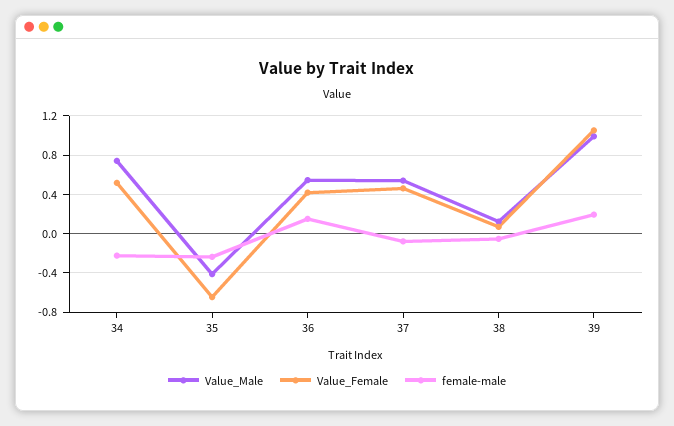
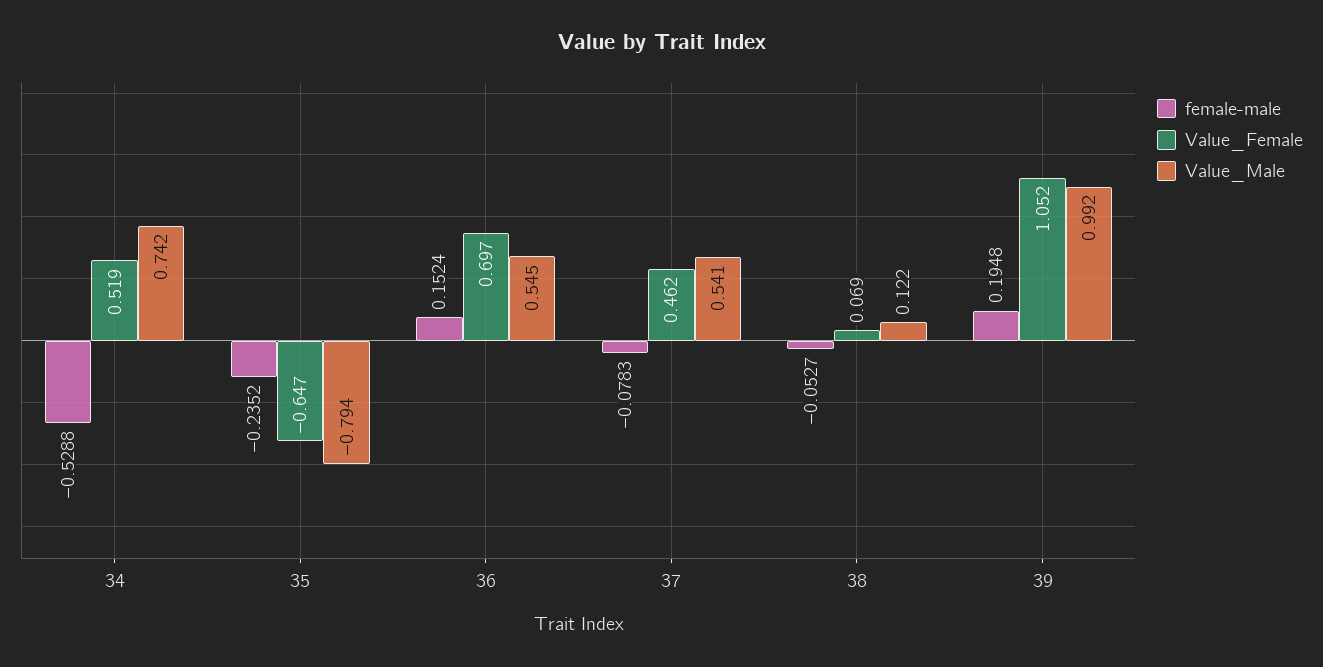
female-male, 34: -0.2 -> -0.5288
Value_Male, 35: -0.4 -> -0.794
Value_Female, 36: 0.4 -> 0.697

